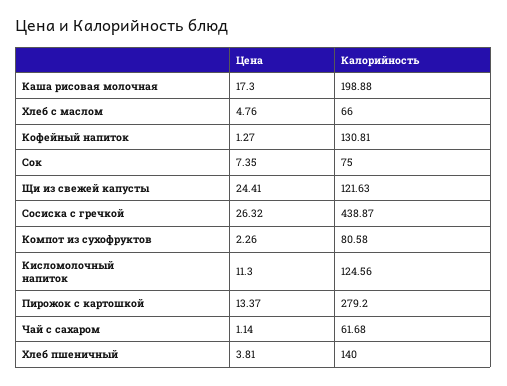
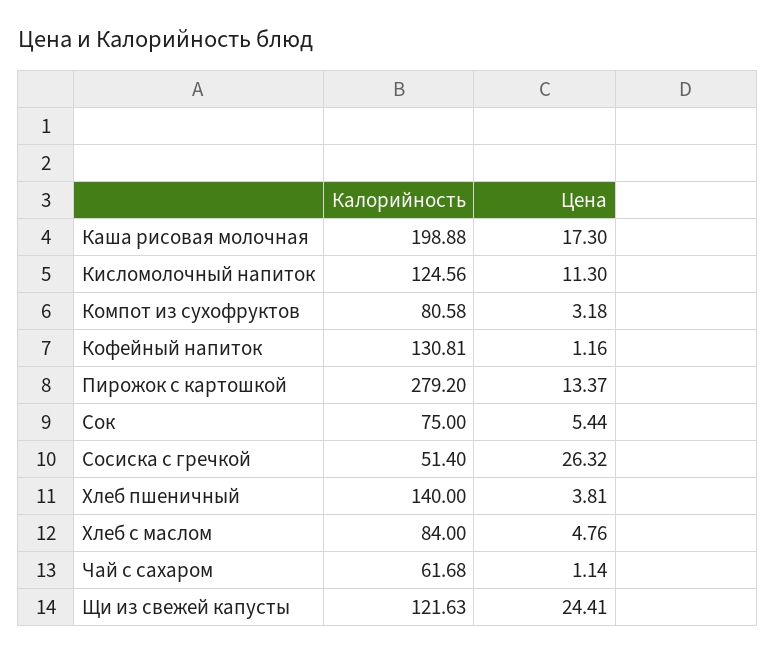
Калорийность, Хлеб с маслом: 66 -> 84
Цена, Кофейный напиток: 1.27 -> 1.16
Цена, Сок: 7.35 -> 5.44
Калорийность, Сосиска с гречкой: 438.87 -> 51.4
Цена, Компот из сухофруктов: 2.26 -> 3.18

